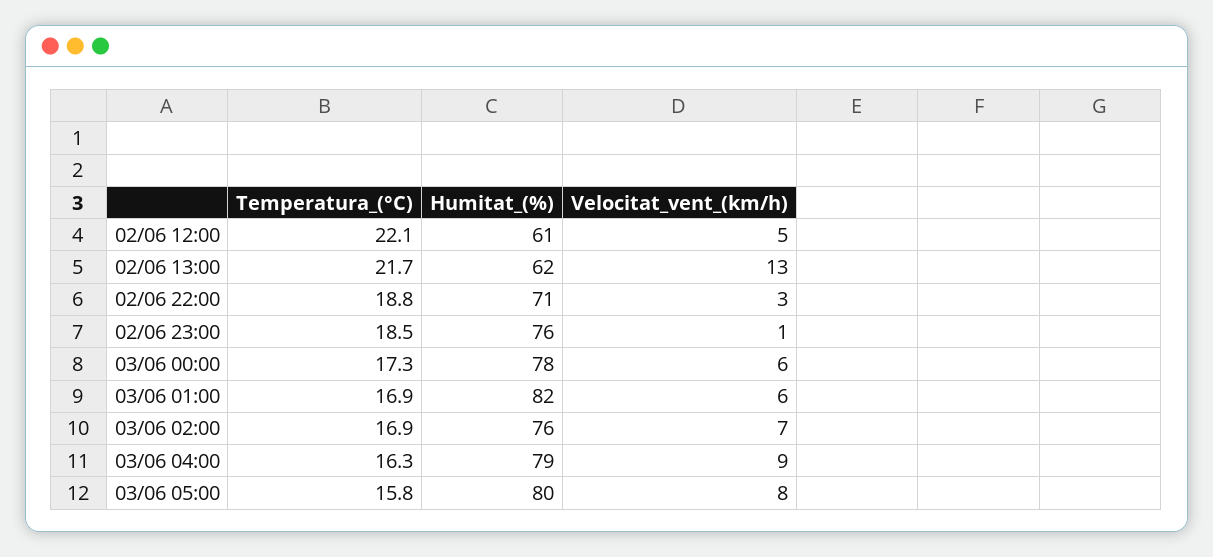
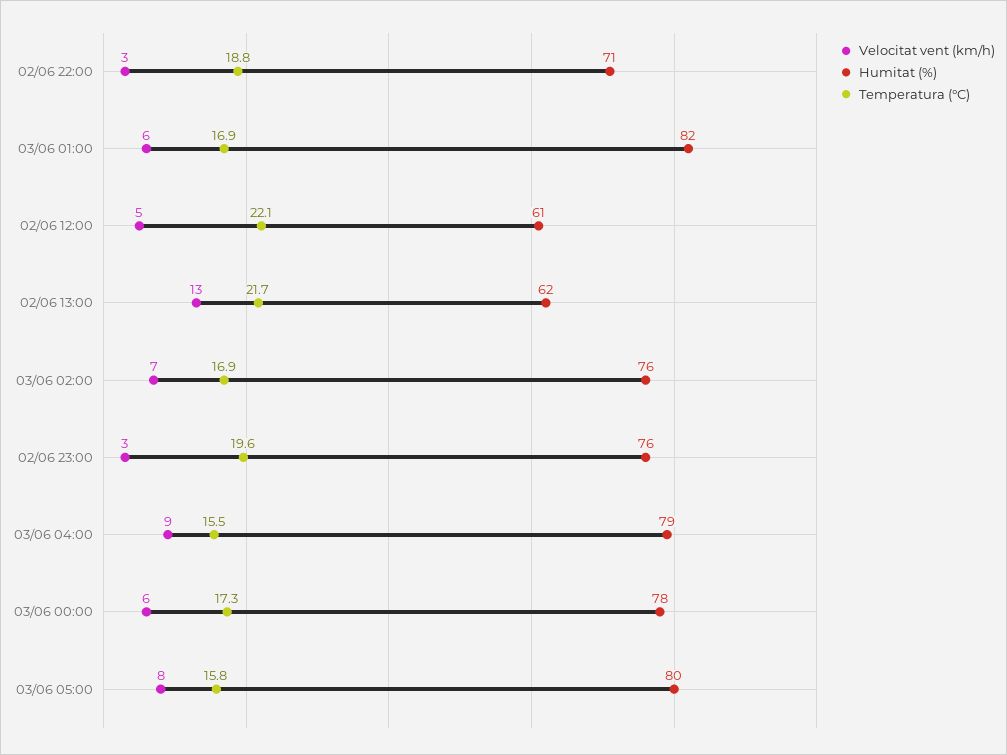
Temperatura_(°C), 02/06 23:00: 18.5 -> 19.6
Velocitat_vent_(km/h), 02/06 23:00: 1 -> 3
Temperatura_(°C), 03/06 04:00: 16.3 -> 15.5

